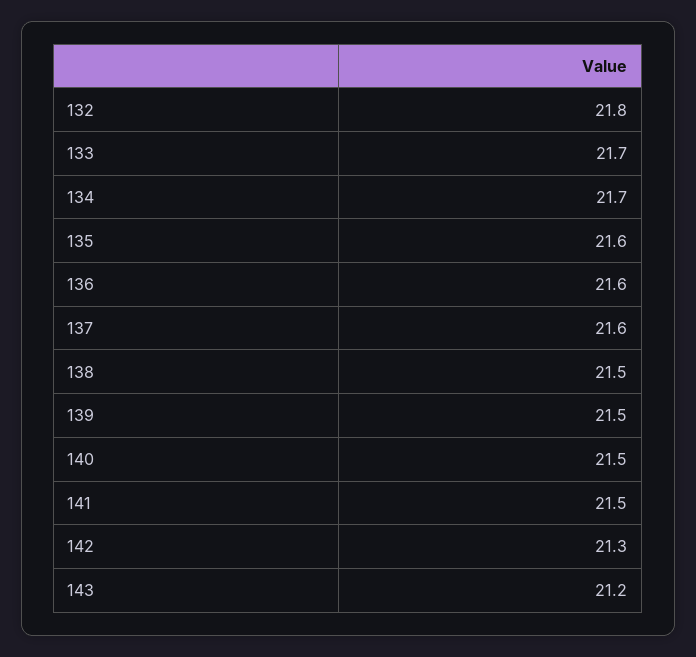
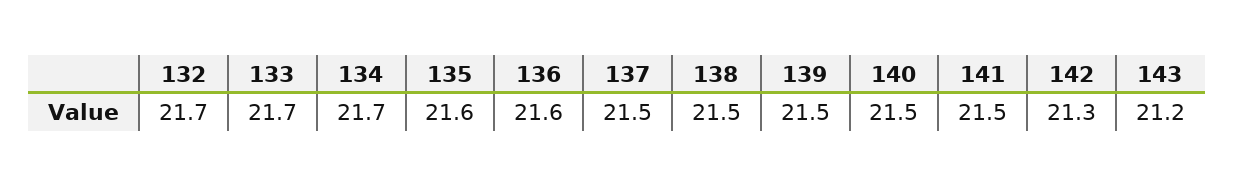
132: 21.8 -> 21.7
137: 21.6 -> 21.5

